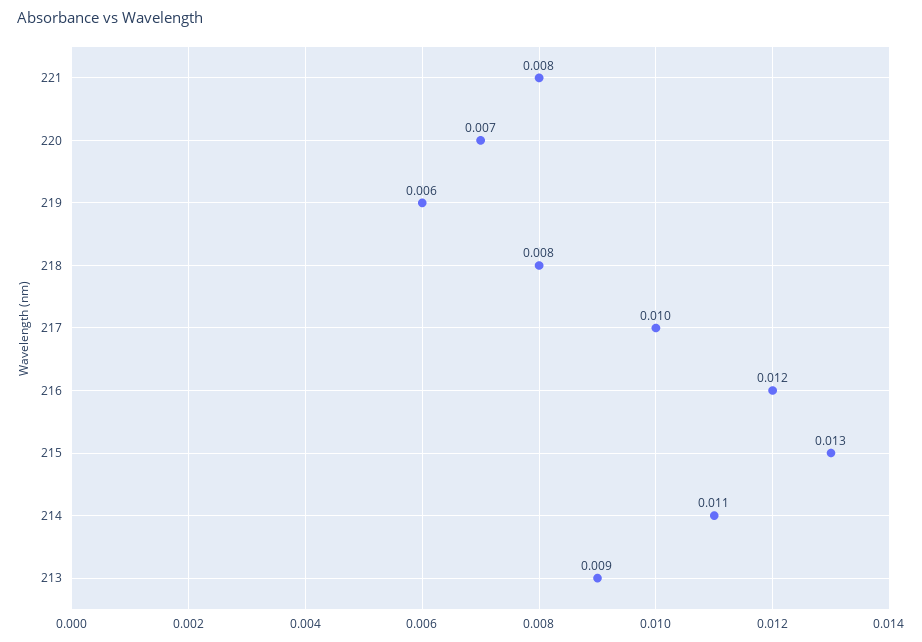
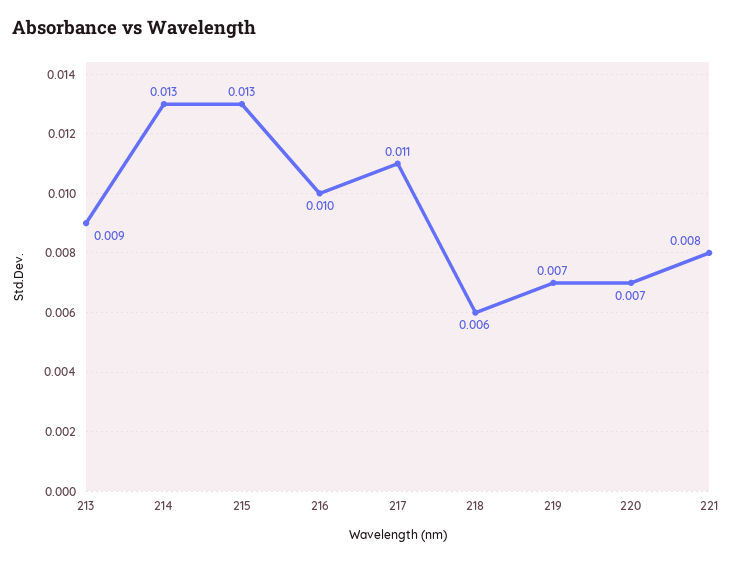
219: 0.006 -> 0.007
218: 0.008 -> 0.006
217: 0.01 -> 0.011
216: 0.012 -> 0.01
214: 0.011 -> 0.013

